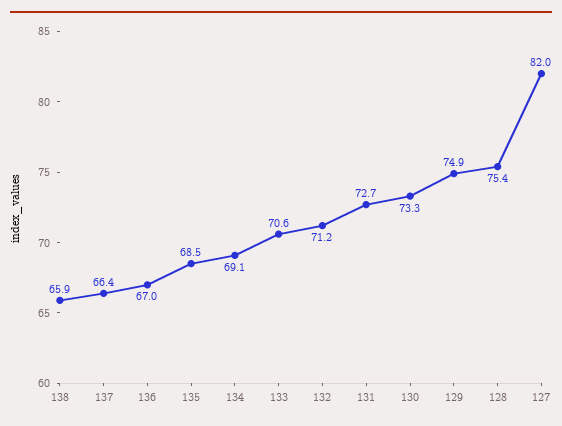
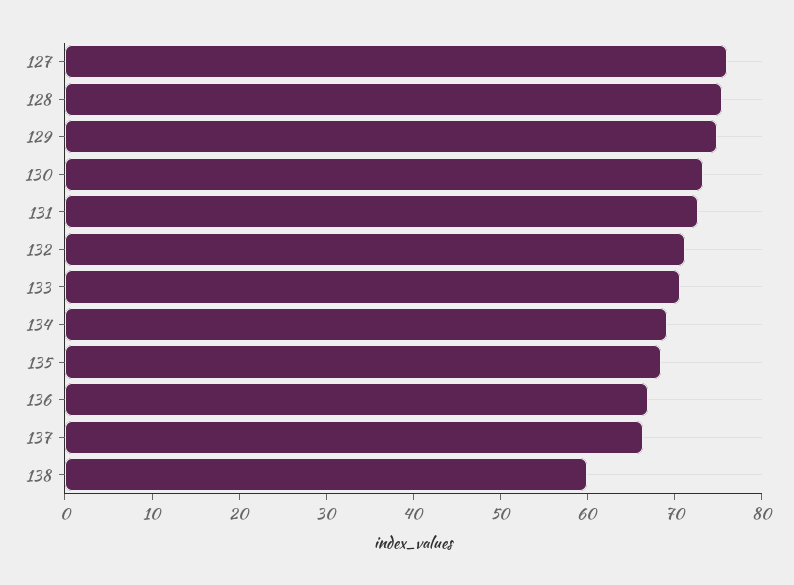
138: 65.9 -> 60
127: 82 -> 76

